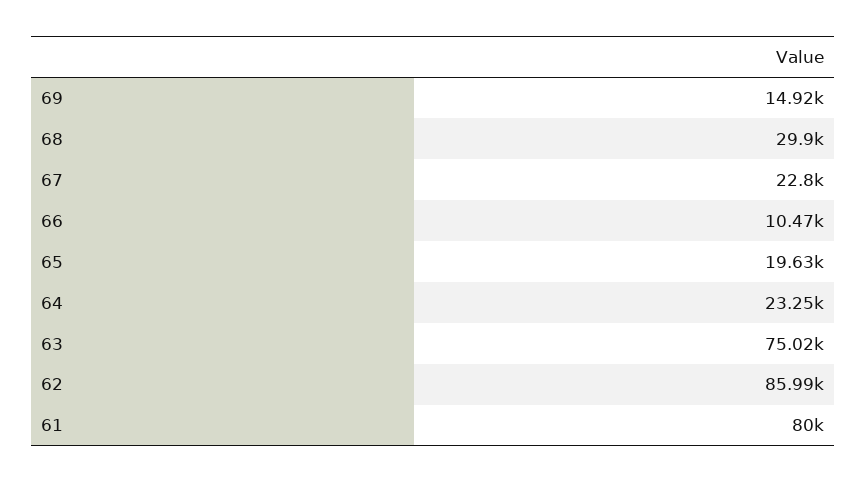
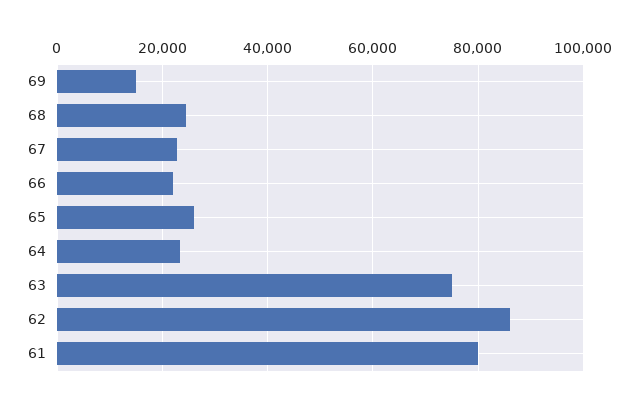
68: 29900 -> 24000
66: 10470 -> 22000
65: 19630 -> 26000

